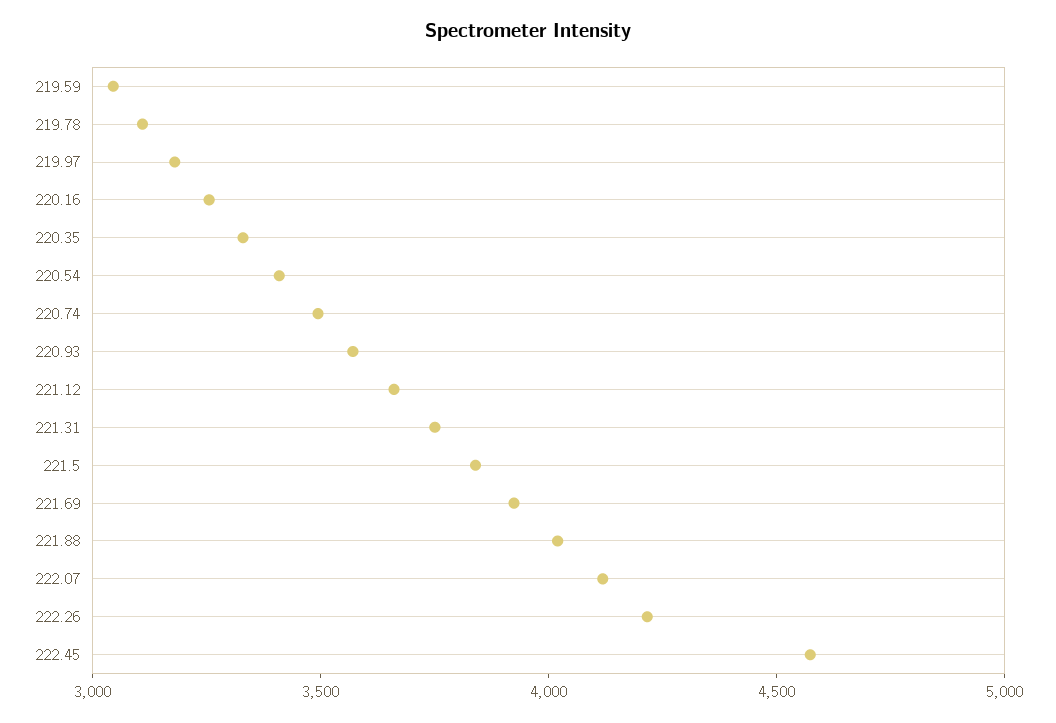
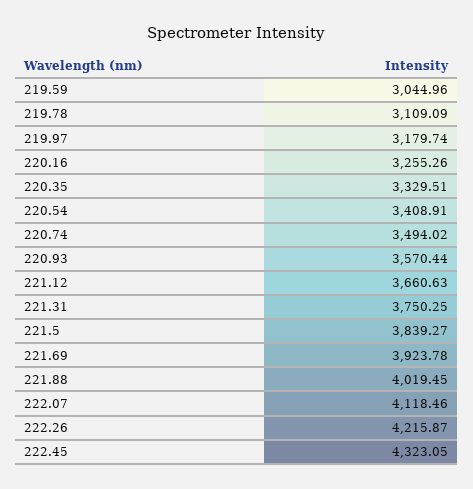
222.45: 4600 -> 4323.05

